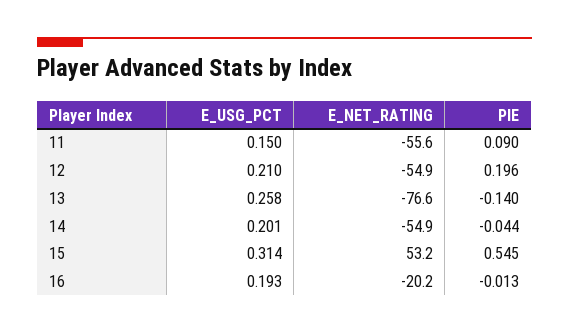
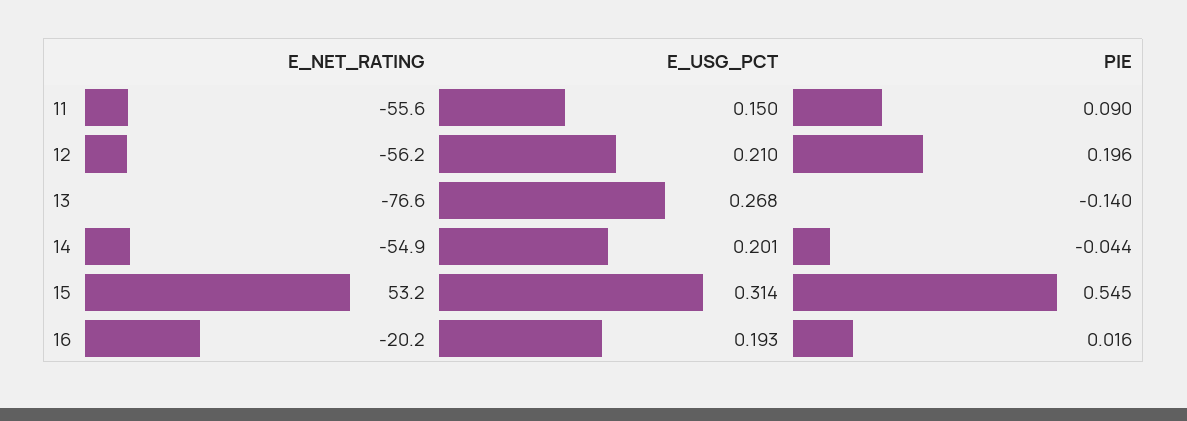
E_NET_RATING, 12: -54.9 -> -56.2
E_USG_PCT, 13: 0.258 -> 0.268
PIE, 16: -0.013 -> 0.016

